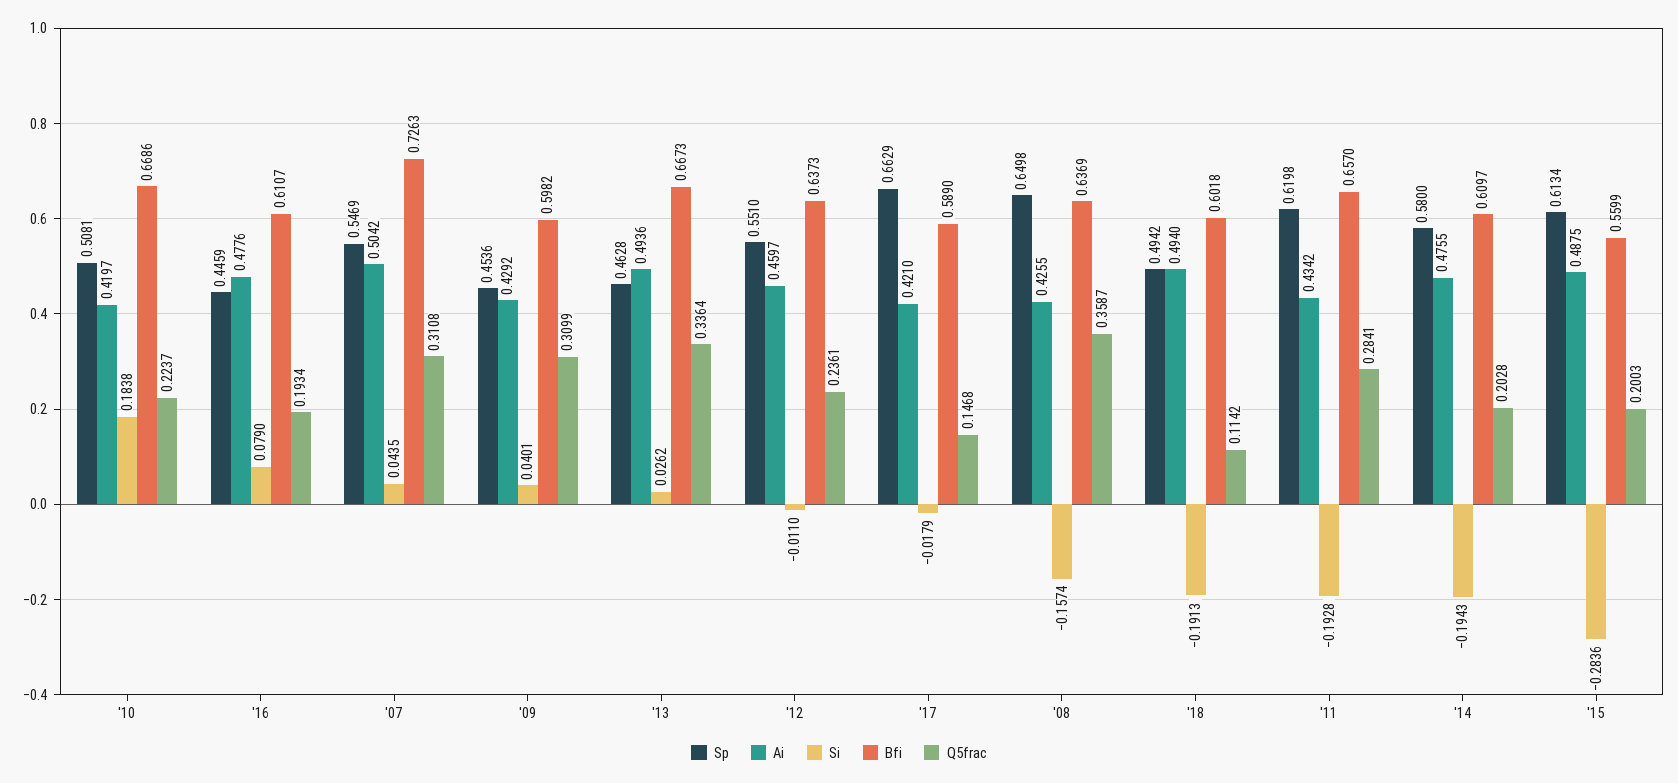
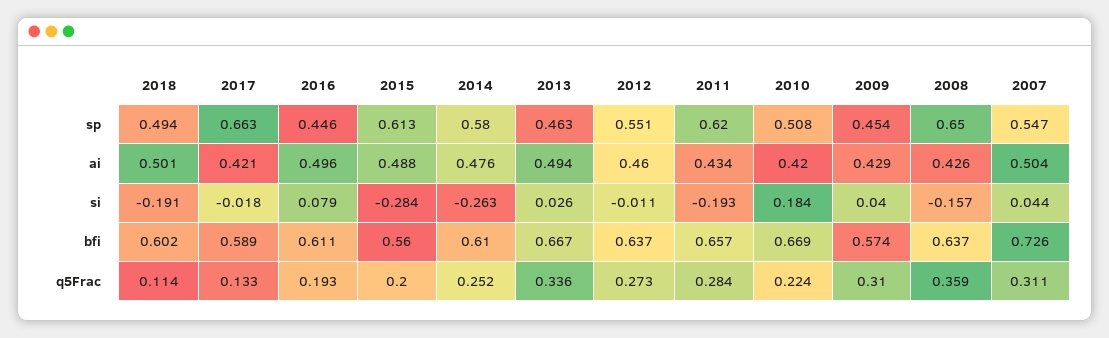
Ai, '16: 0.4776 -> 0.496
Bfi, '09: 0.5982 -> 0.574
Q5frac, '12: 0.2361 -> 0.273
Q5frac, '17: 0.1468 -> 0.133
Ai, '18: 0.494 -> 0.501
Si, '14: -0.1943 -> -0.263
Q5frac, '14: 0.2028 -> 0.252

